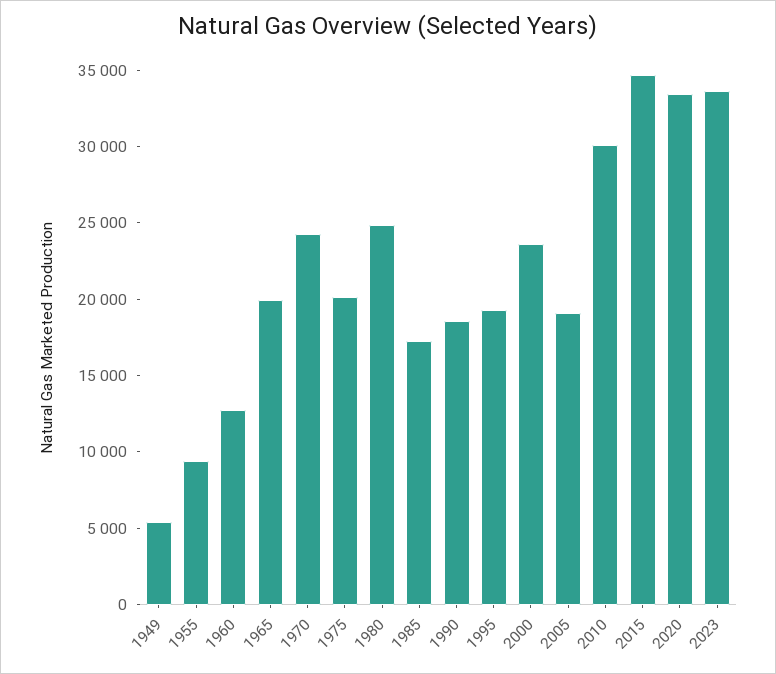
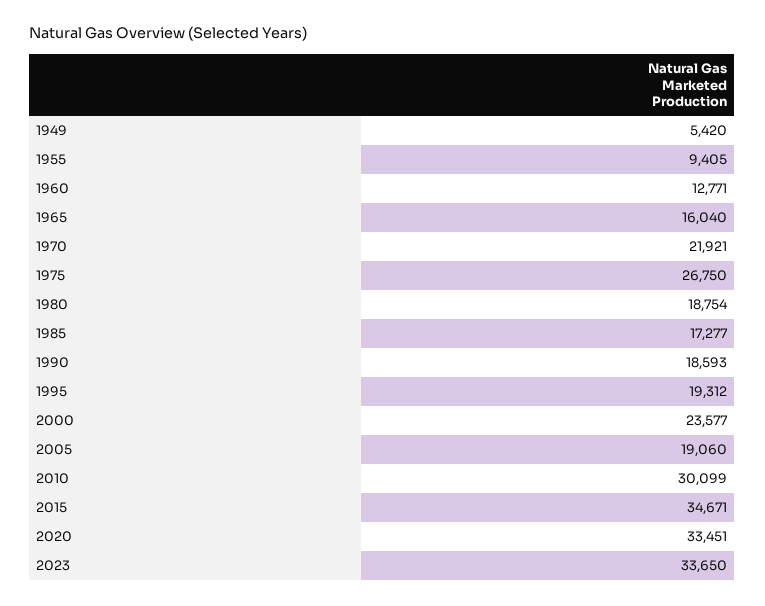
1965: 20000 -> 16040
1970: 24000 -> 21921
1975: 20000 -> 26750
1980: 25000 -> 18754

